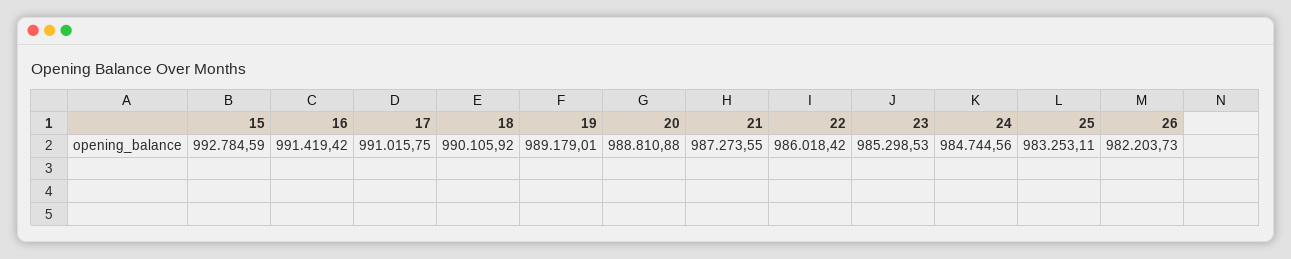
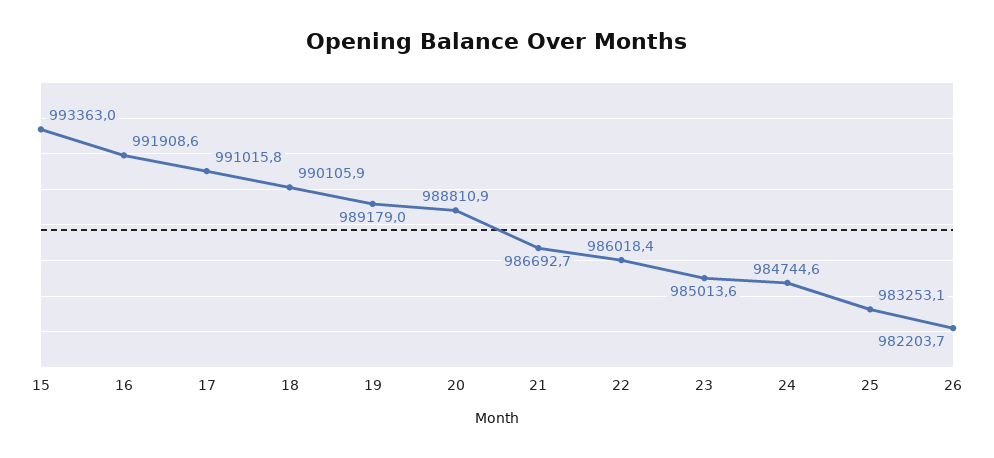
15: 992784.59 -> 993363
16: 991419.42 -> 991908.6
21: 987273.55 -> 986692.7
23: 985298.53 -> 985013.6

